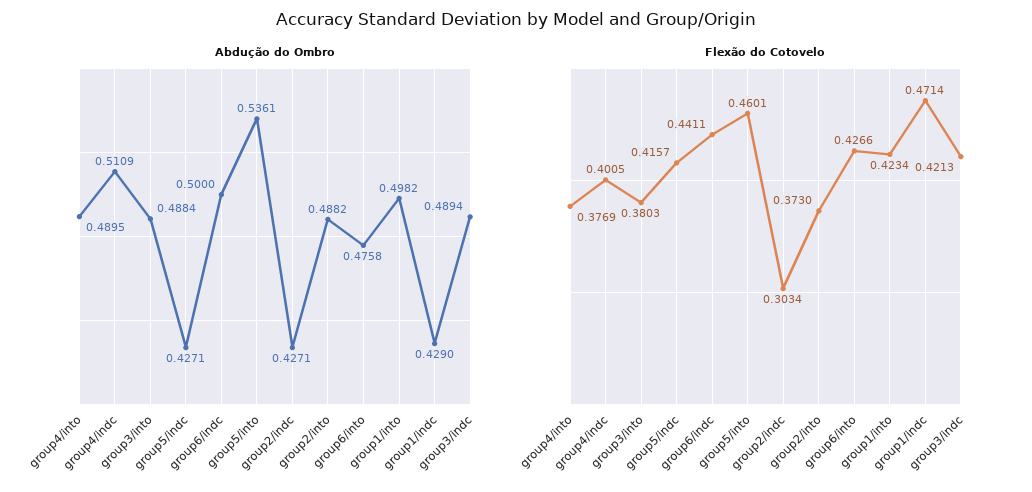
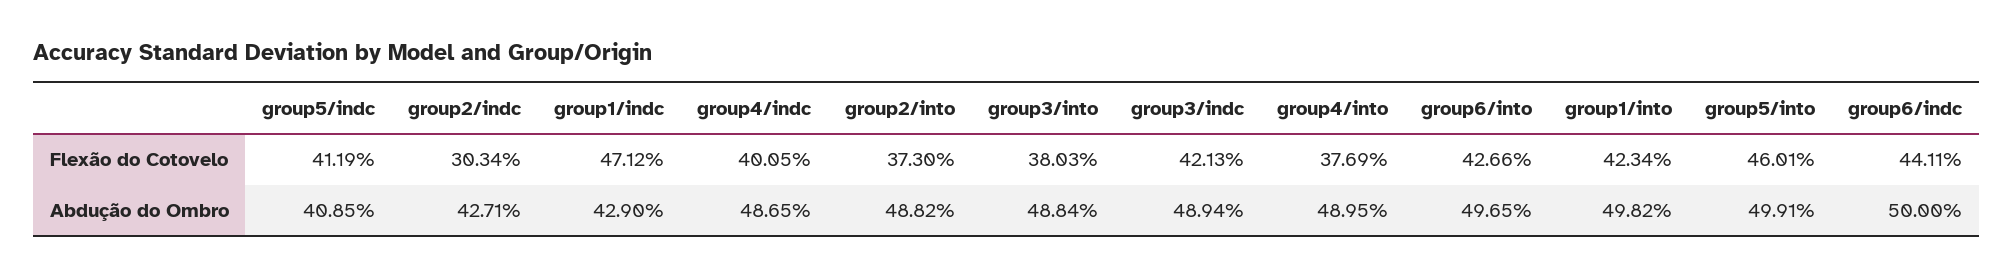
Abdução do Ombro, group4/indc: 0.5109 -> 0.4865
Abdução do Ombro, group5/indc: 0.4271 -> 0.4085
Abdução do Ombro, group5/into: 0.5361 -> 0.4991
Abdução do Ombro, group6/into: 0.4758 -> 0.4965
Flexão do Cotovelo, group5/indc: 0.4157 -> 0.4119
Flexão do Cotovelo, group1/indc: 0.4714 -> 0.4712

